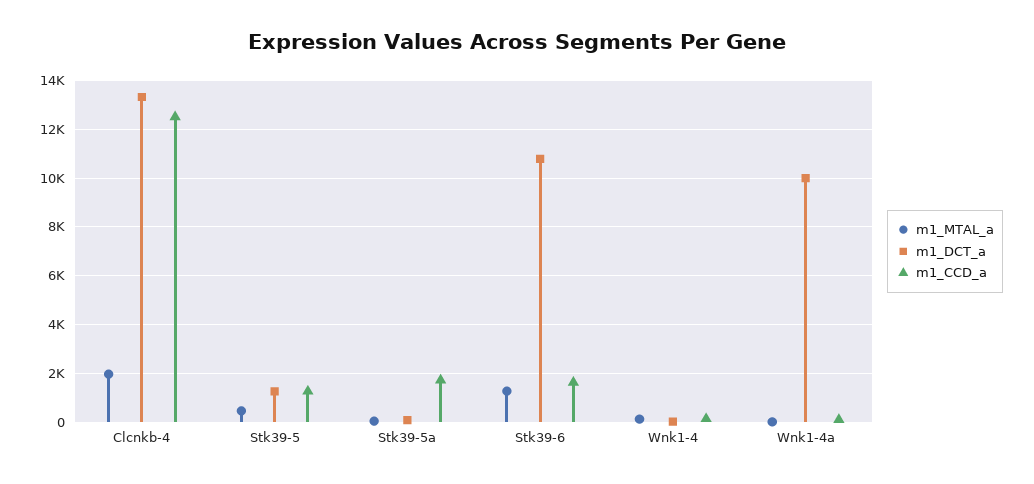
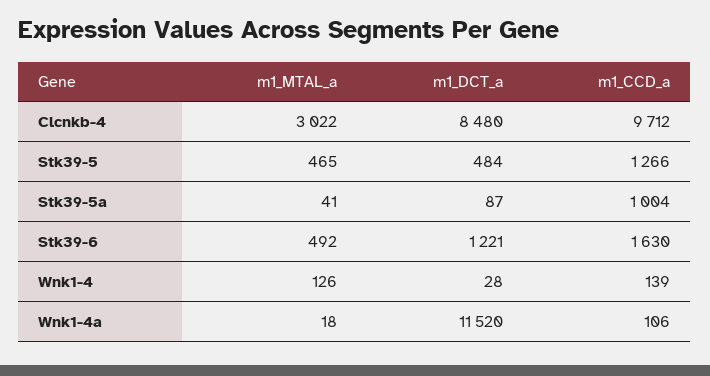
m1_MTAL_a, Clcnkb-4: 2000 -> 3022
m1_DCT_a, Clcnkb-4: 13250 -> 8480
m1_CCD_a, Clcnkb-4: 12500 -> 9712
m1_DCT_a, Stk39-5: 1250 -> 484
m1_CCD_a, Stk39-5a: 1750 -> 1004
m1_MTAL_a, Stk39-6: 1250 -> 492
m1_DCT_a, Stk39-6: 10750 -> 1221
m1_DCT_a, Wnk1-4a: 10000 -> 11520

